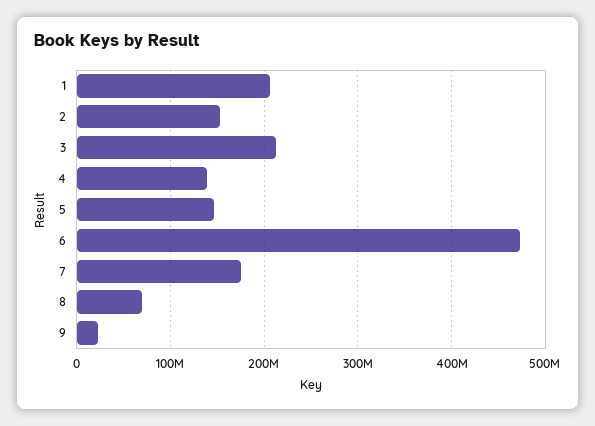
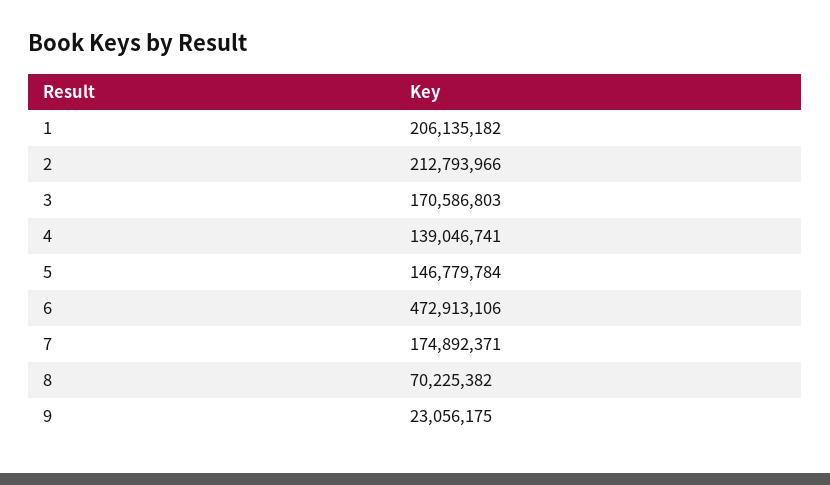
2: 150000000 -> 212793966
3: 210000000 -> 170586803

